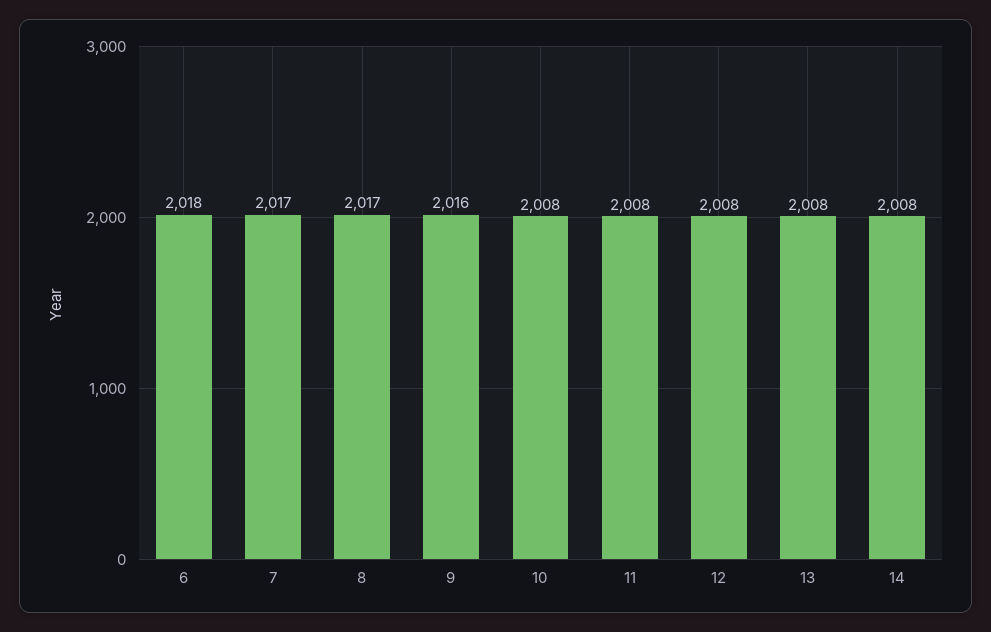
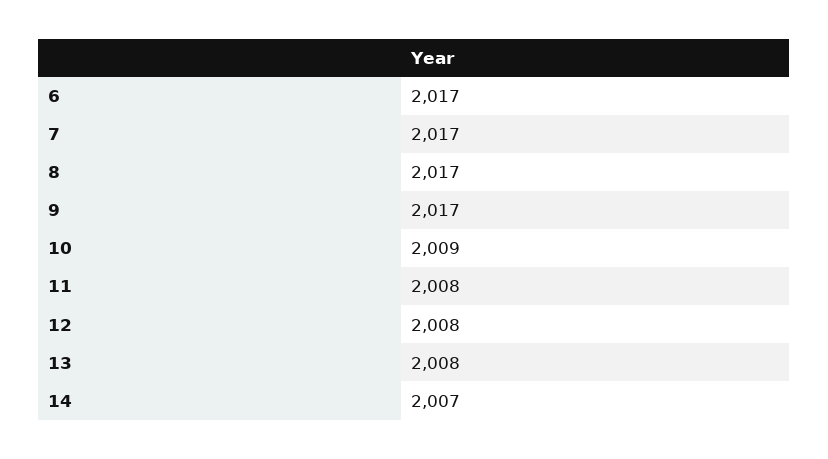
6: 2018 -> 2017
9: 2016 -> 2017
10: 2008 -> 2009
14: 2008 -> 2007

